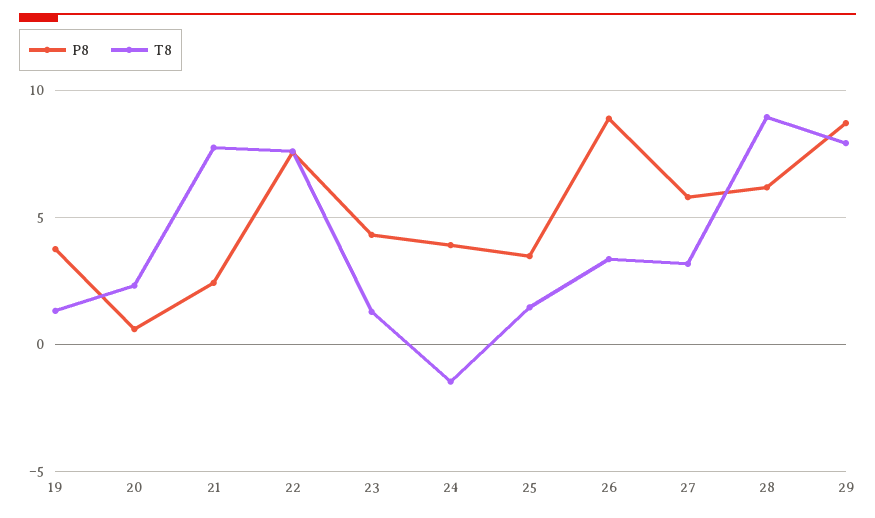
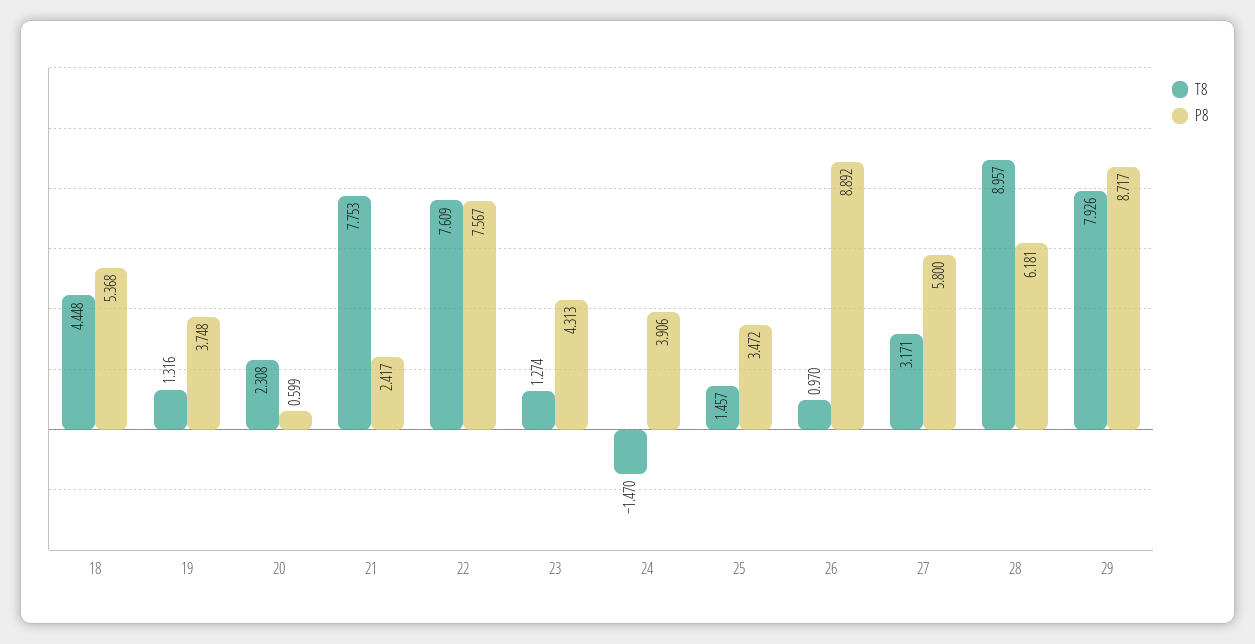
T8, 26: 3.5 -> 0.97
T8, 18: none -> 4.448
P8, 18: none -> 5.368

